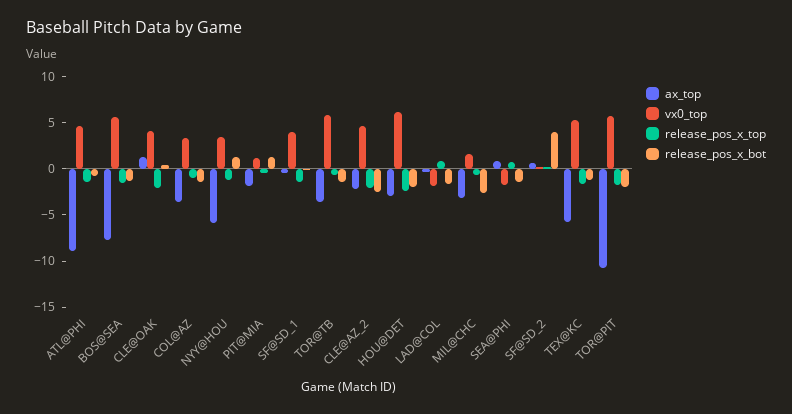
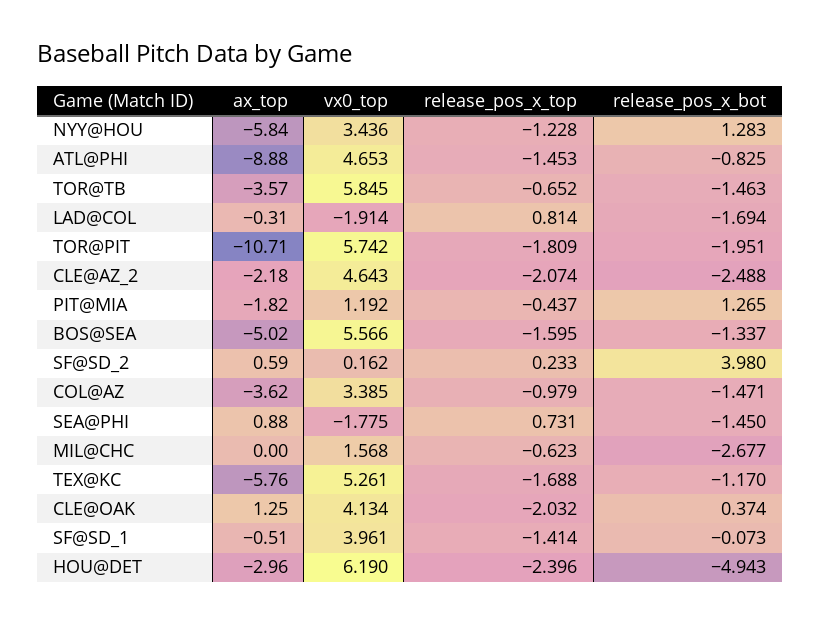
ax_top, BOS@SEA: -8 -> -5.02
release_pos_x_bot, HOU@DET: -2 -> -4.943
ax_top, MIL@CHC: -3 -> 0

